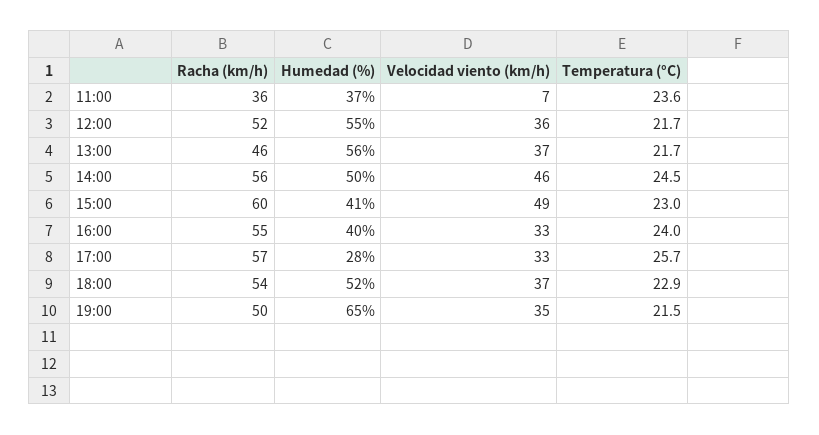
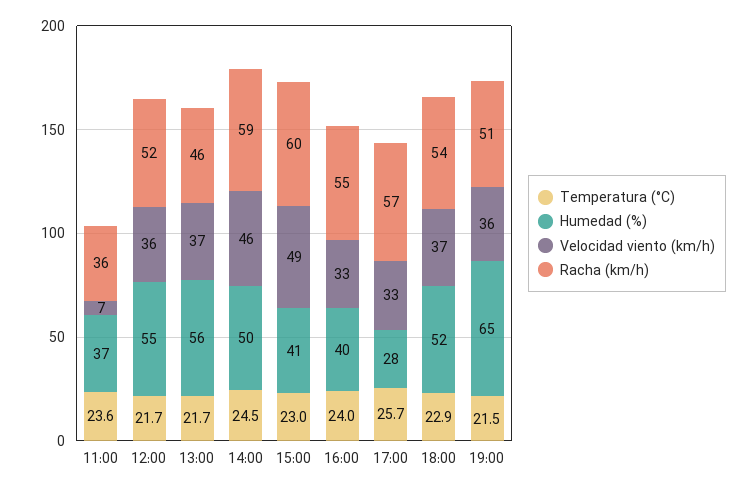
Racha (km/h), 14:00: 56 -> 59
Racha (km/h), 19:00: 50 -> 51
Velocidad viento (km/h), 19:00: 35 -> 36

